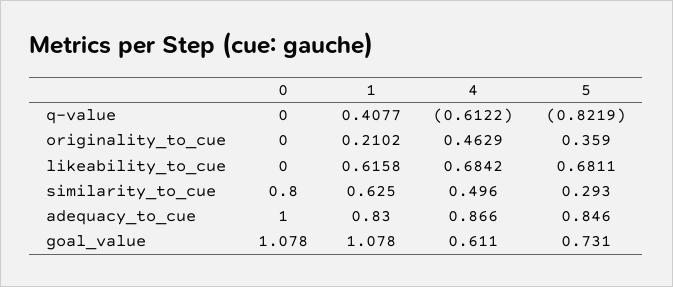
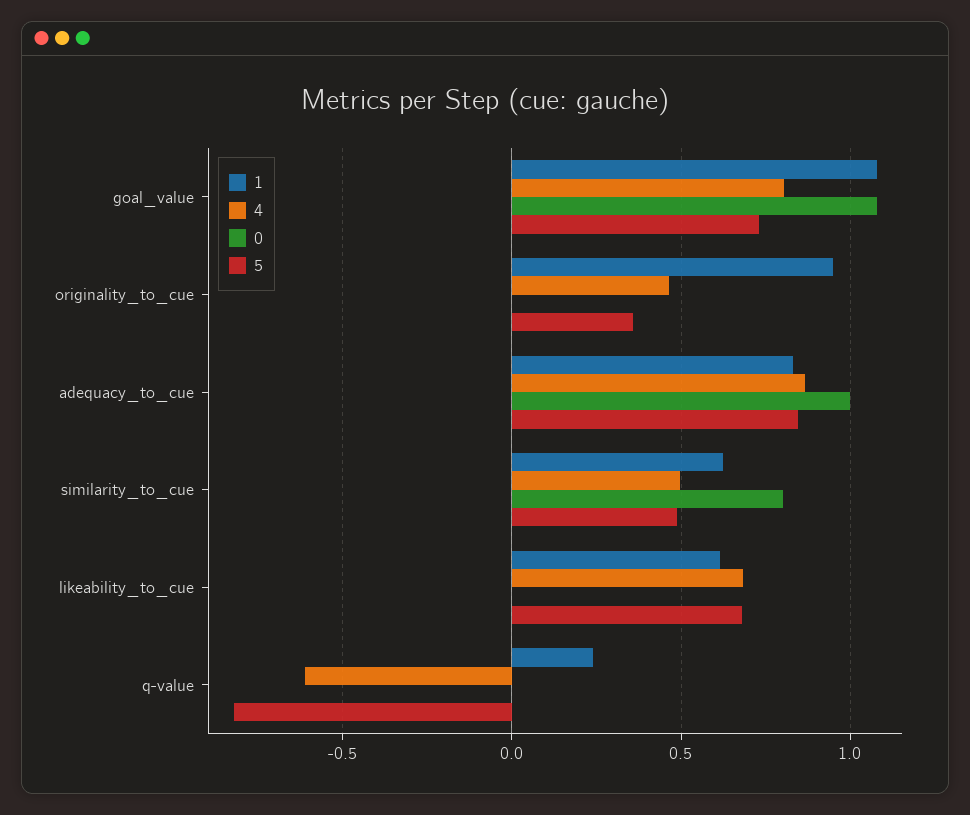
1, q-value: 0.4077 -> 0.25
1, originality_to_cue: 0.2102 -> 0.95
5, similarity_to_cue: 0.293 -> 0.5
4, goal_value: 0.611 -> 0.8

